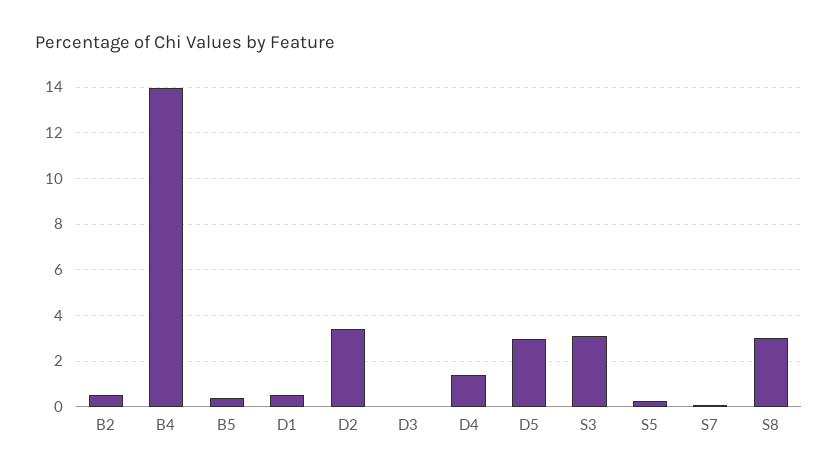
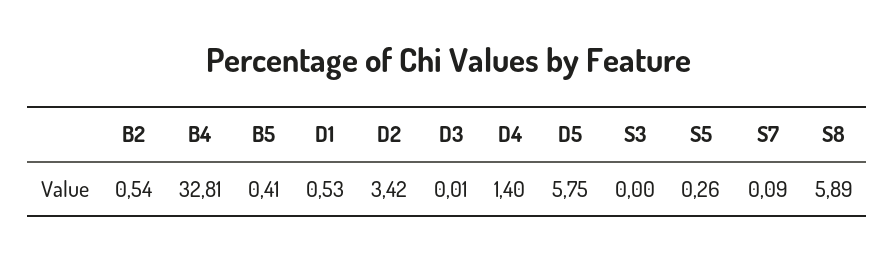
B4: 14 -> 32.81
D5: 3 -> 5.75
S3: 3 -> 0
S8: 3 -> 5.89

